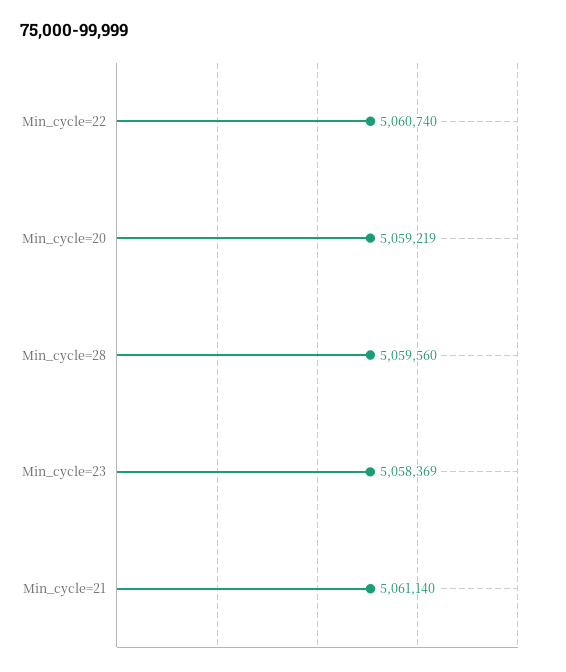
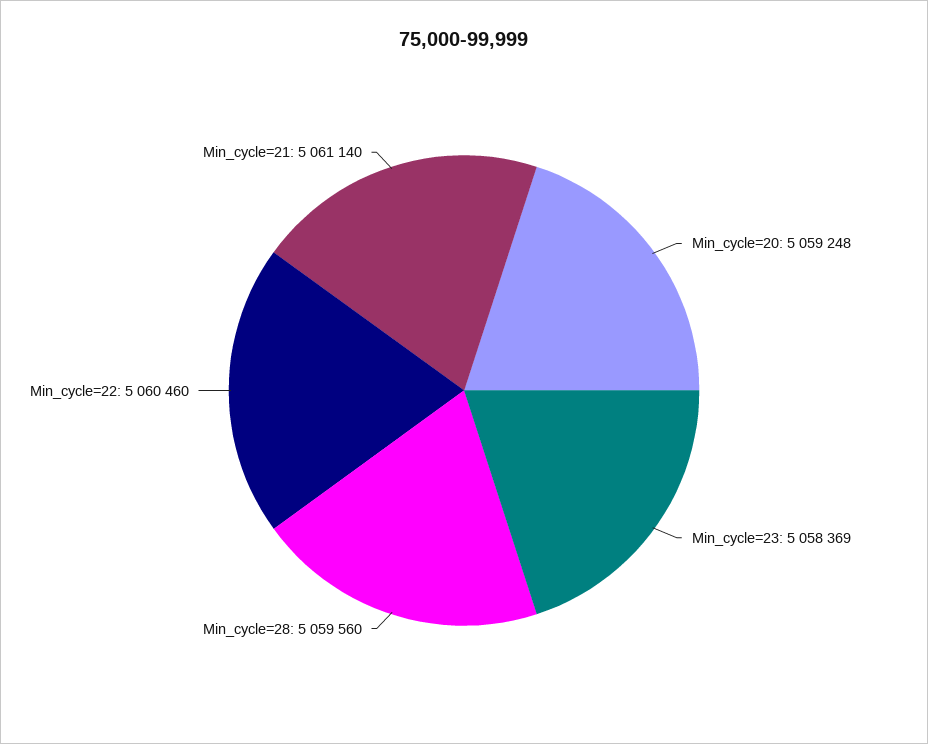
Min_cycle=22: 5060740 -> 5060460
Min_cycle=20: 5059219 -> 5059248

